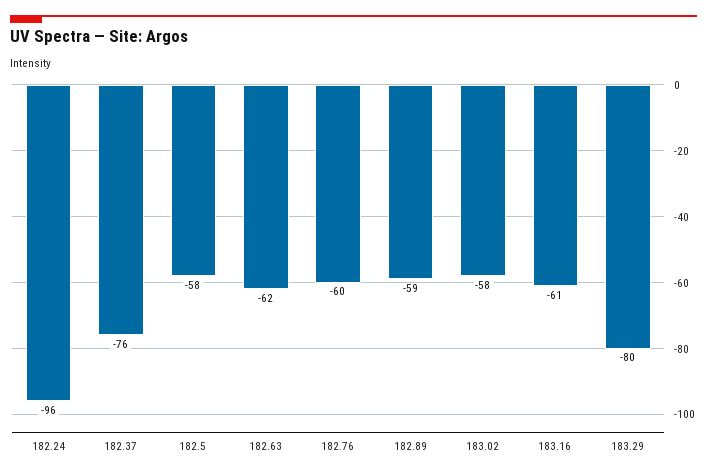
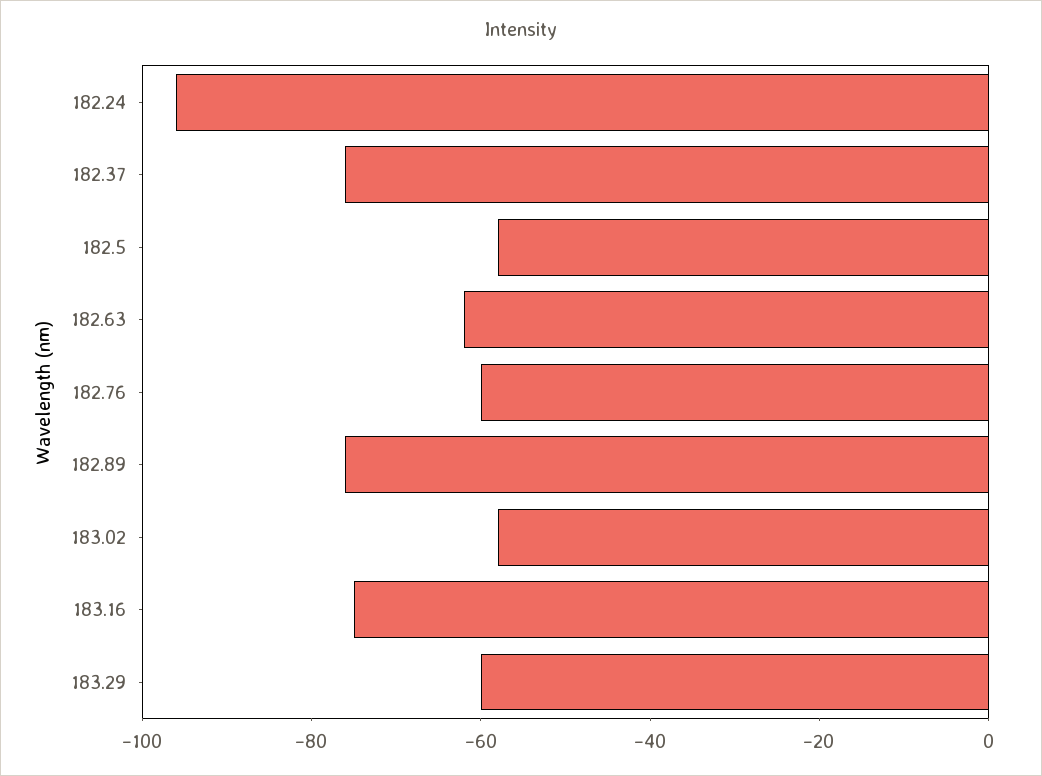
182.89: -59 -> -75
183.16: -61 -> -75
183.29: -80 -> -60

